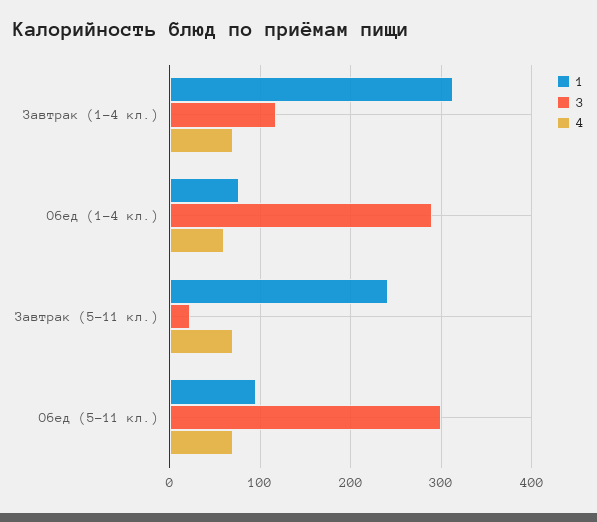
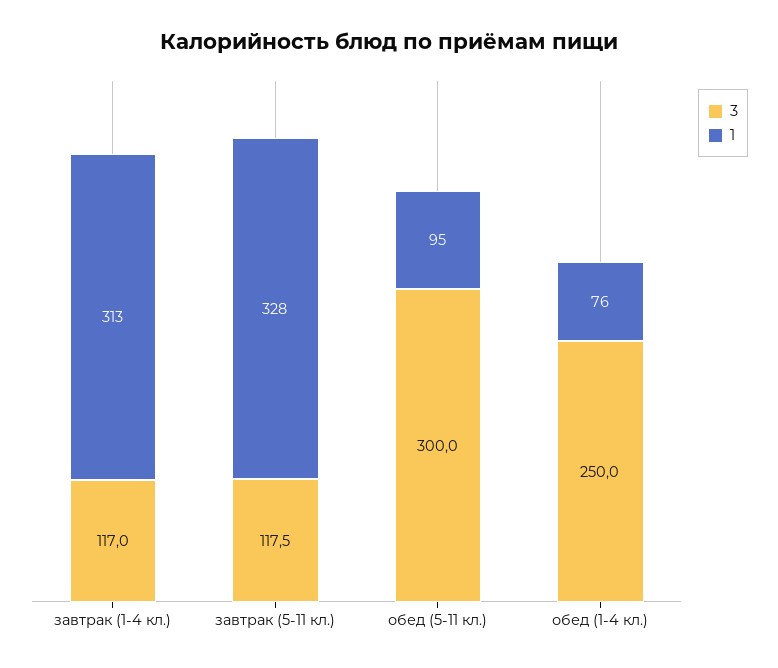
4, Завтрак (1-4 кл.): 70 -> none
3, Обед (1-4 кл.): 290 -> 250
4, Обед (1-4 кл.): 60 -> none
1, Завтрак (5-11 кл.): 240 -> 328
3, Завтрак (5-11 кл.): 20 -> 117.5
4, Завтрак (5-11 кл.): 70 -> none
4, Обед (5-11 кл.): 70 -> none

